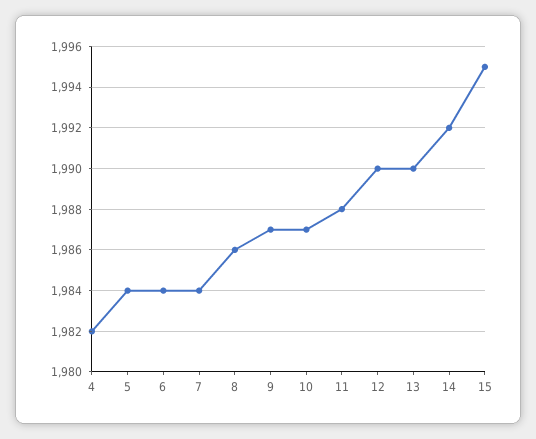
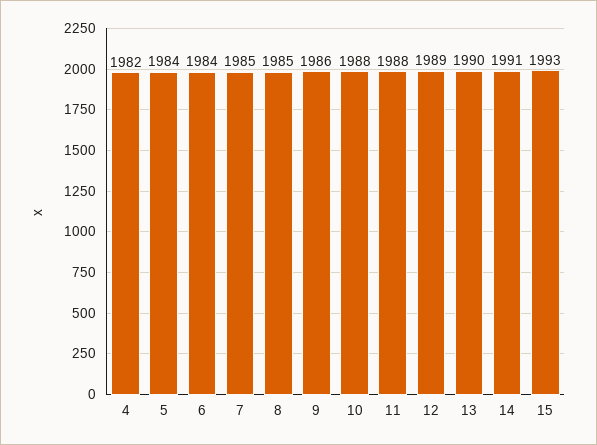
7: 1984 -> 1985
8: 1986 -> 1985
9: 1987 -> 1986
10: 1987 -> 1988
12: 1990 -> 1989
14: 1992 -> 1991
15: 1995 -> 1993

